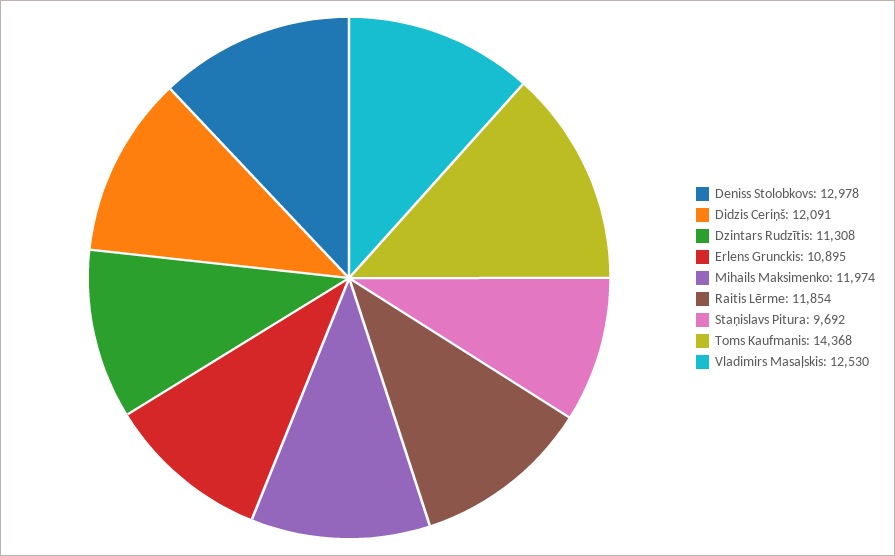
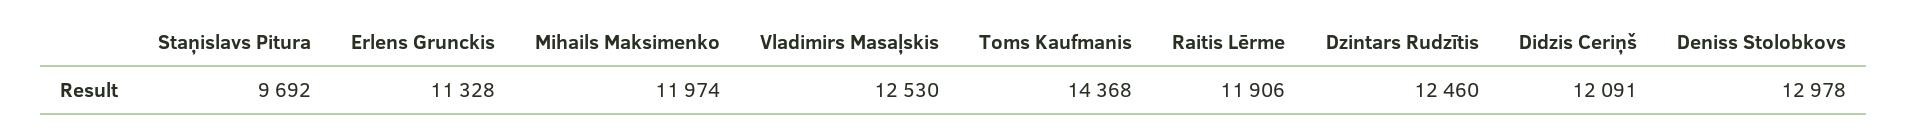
Dzintars Rudzītis: 11308 -> 12460
Erlens Grunckis: 10895 -> 11328
Raitis Lērme: 11854 -> 11906

